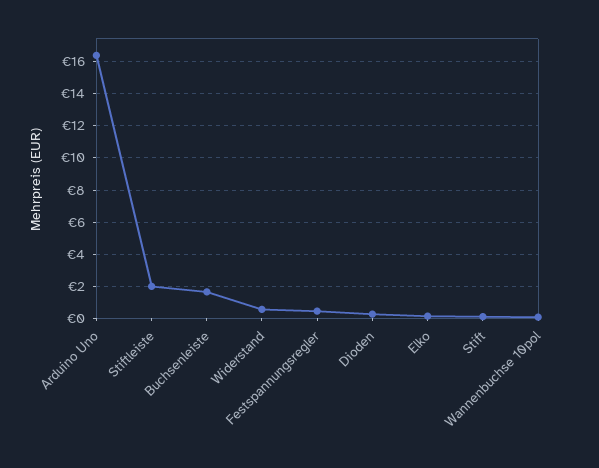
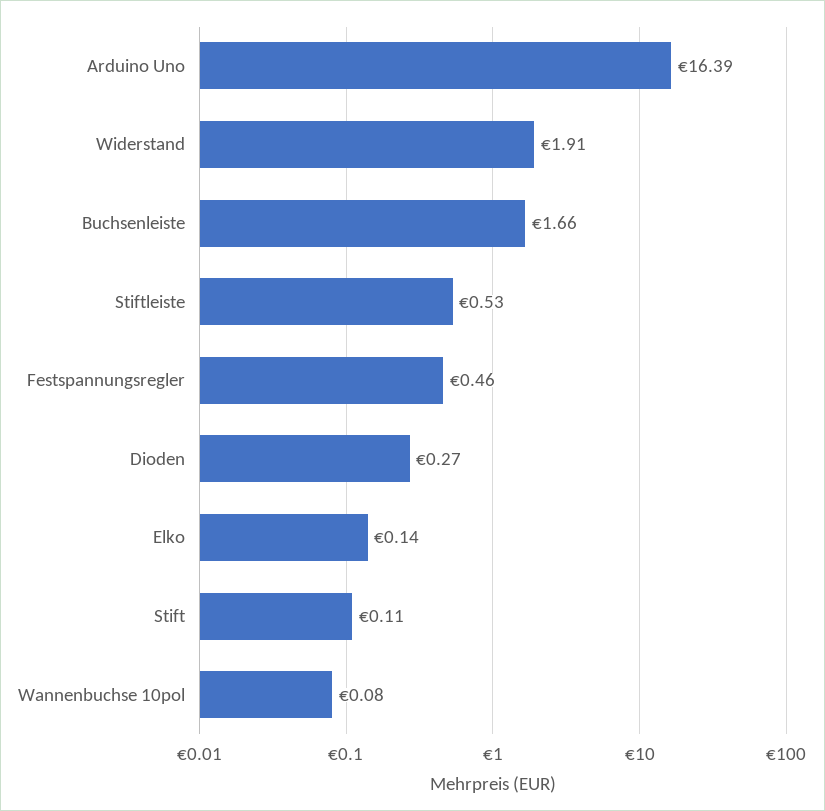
Stiftleiste: 2 -> 0.53
Widerstand: 0.5 -> 1.91

